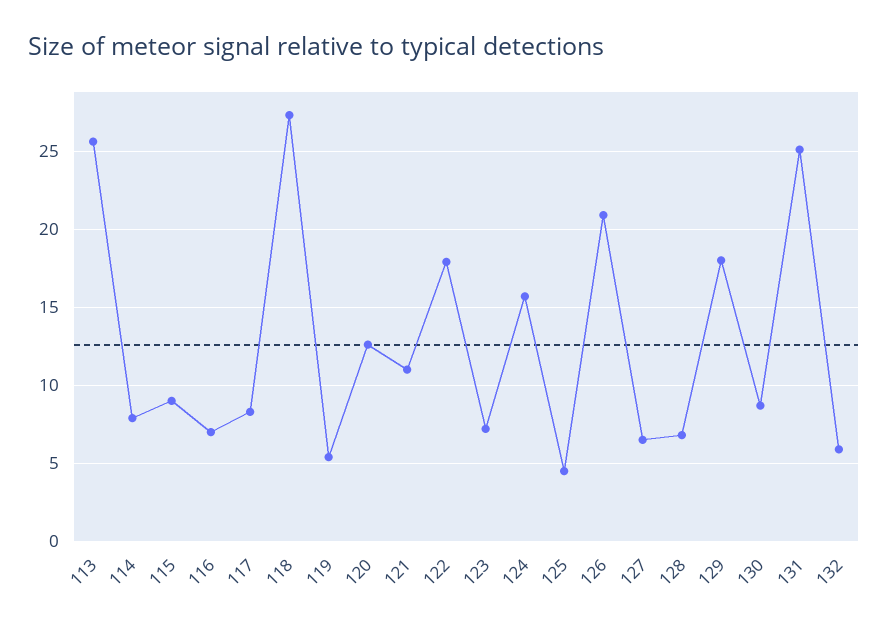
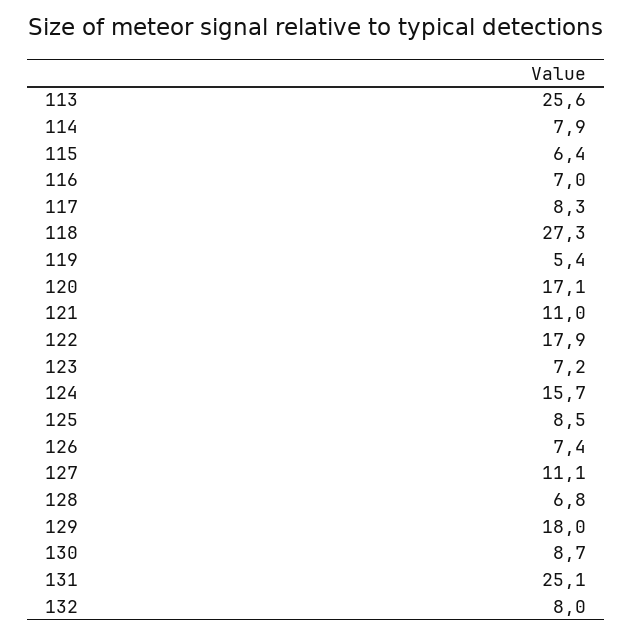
115: 9 -> 6.4
120: 12.5 -> 17.1
125: 4.5 -> 8.5
126: 21 -> 7.4
127: 6.5 -> 11.1
132: 6 -> 8

